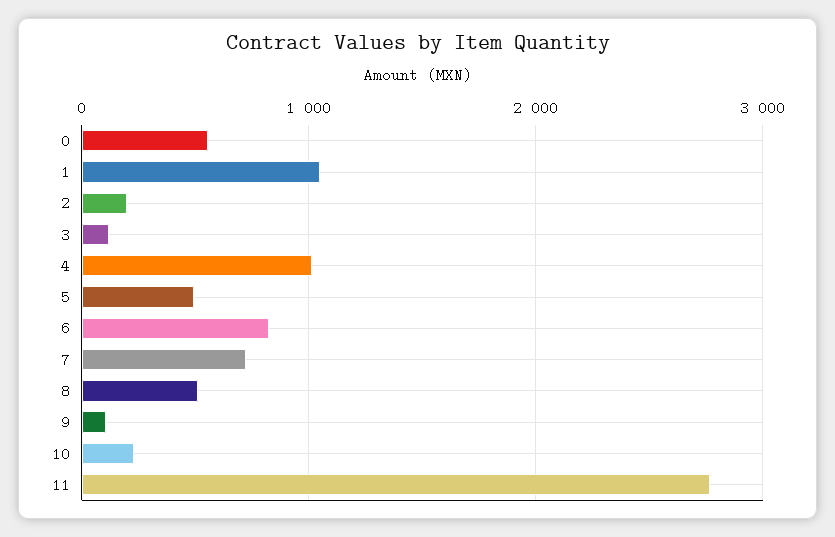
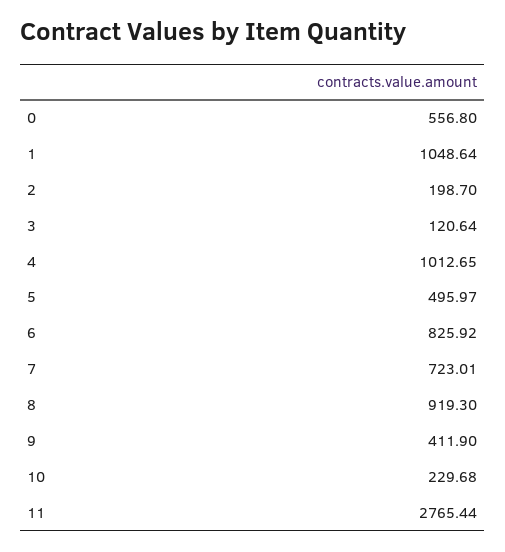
8: 500 -> 919.3
9: 100 -> 411.9

